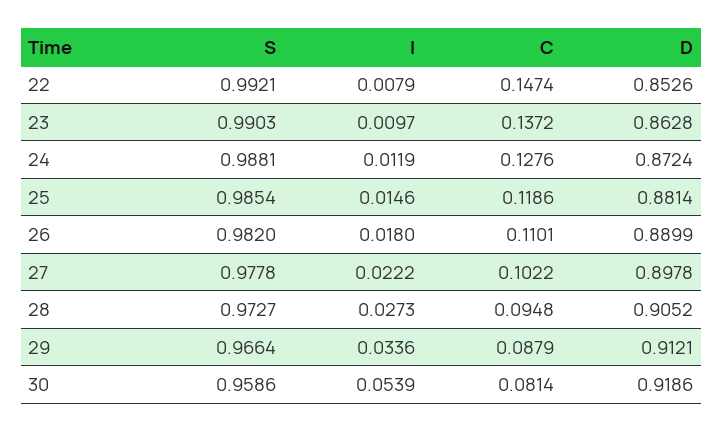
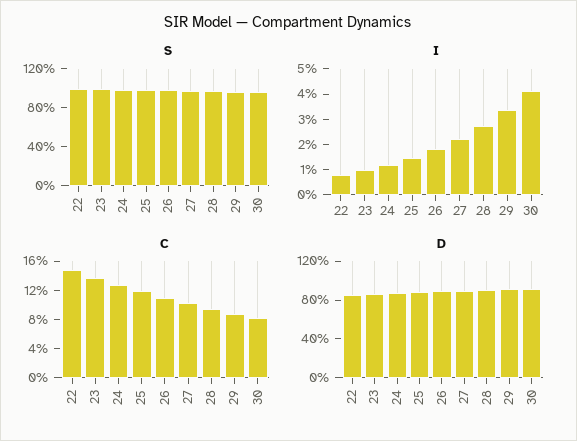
I, 30: 0.0539 -> 0.04

